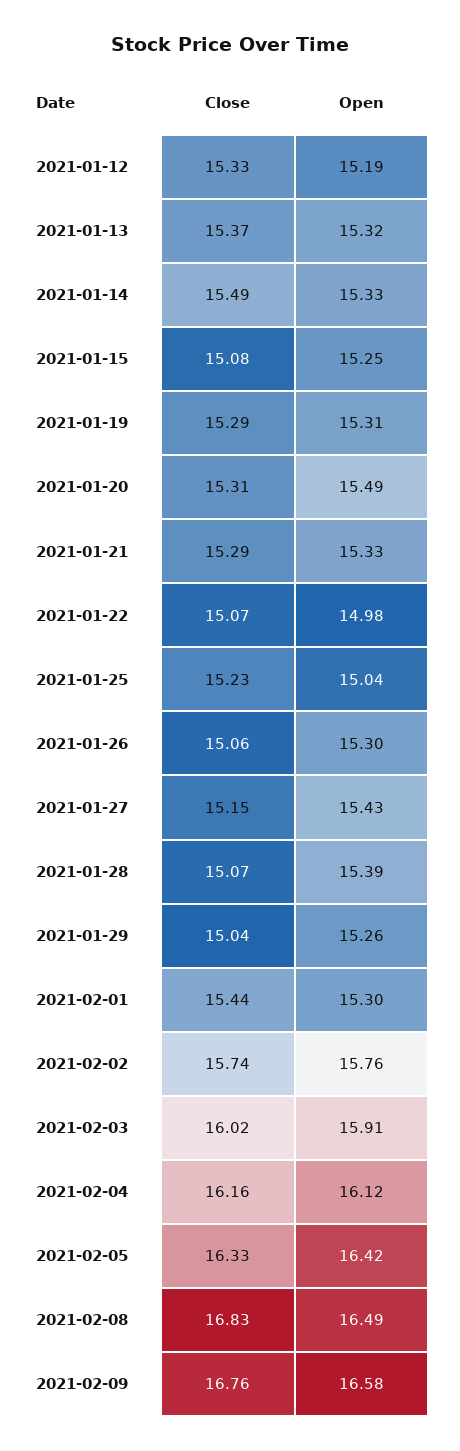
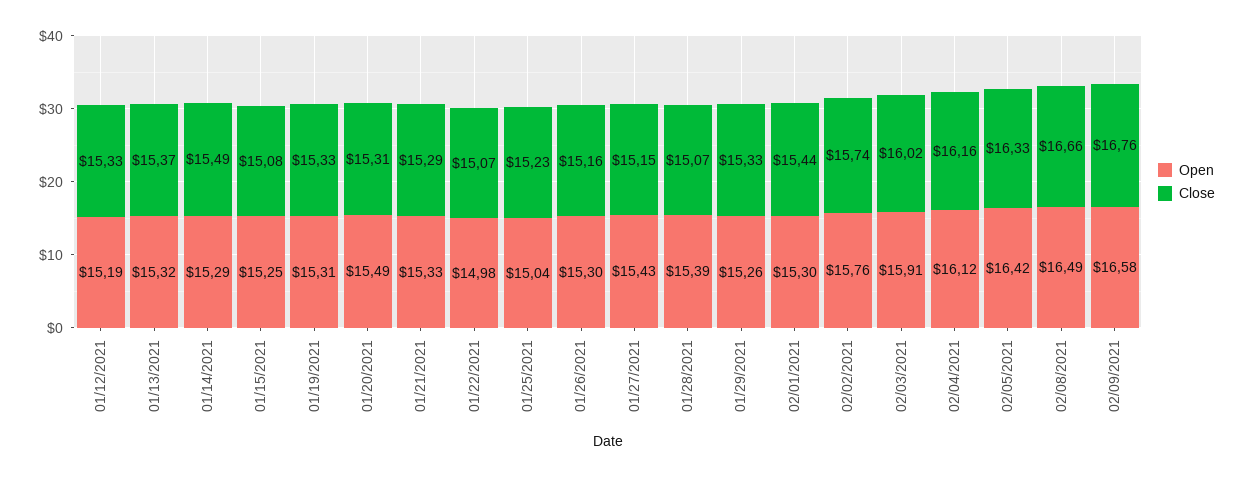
Open, 2021-01-14: 15.33 -> 15.29
Close, 2021-01-19: 15.29 -> 15.33
Close, 2021-01-26: 15.06 -> 15.16
Close, 2021-01-29: 15.04 -> 15.33
Close, 2021-02-08: 16.83 -> 16.66

